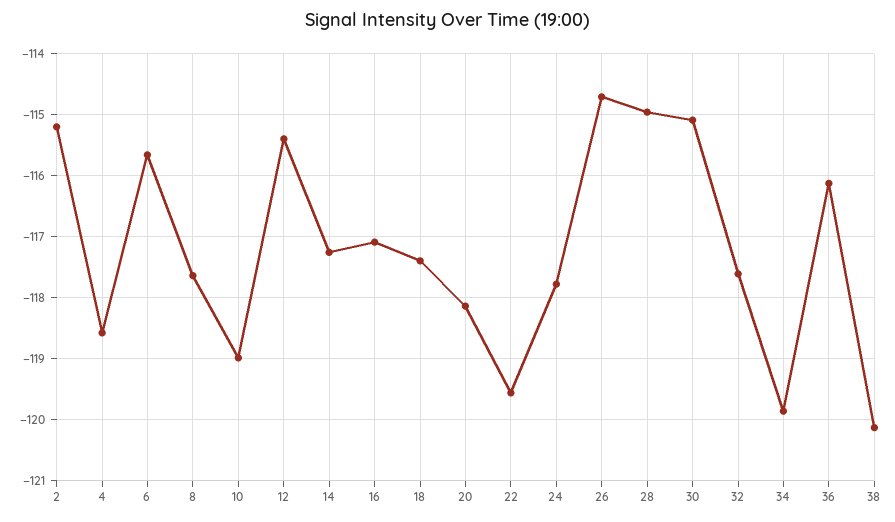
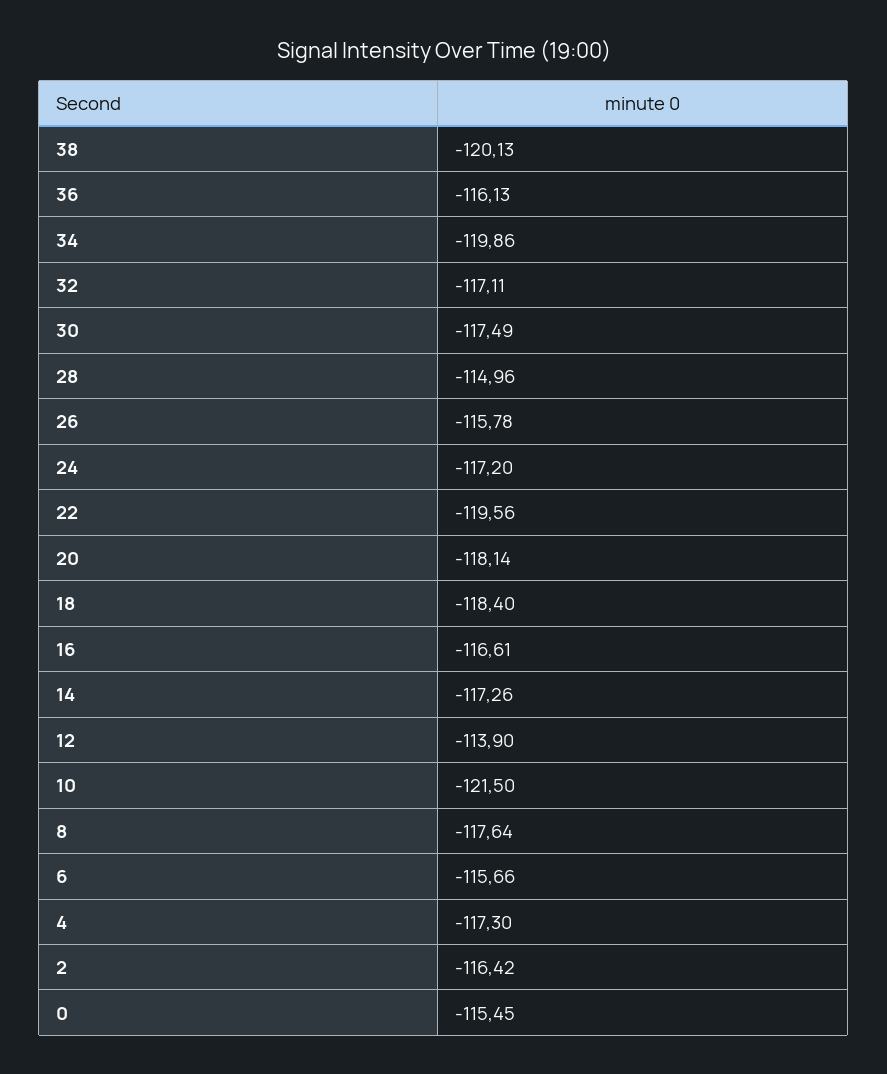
2: -115.2 -> -116.42
4: -118.6 -> -117.3
10: -119 -> -121.5
12: -115.4 -> -113.9
16: -117.1 -> -116.61
18: -117.4 -> -118.4
24: -117.8 -> -117.2
26: -114.7 -> -115.78
30: -115.1 -> -117.49
32: -117.6 -> -117.11
0: none -> -115.45

